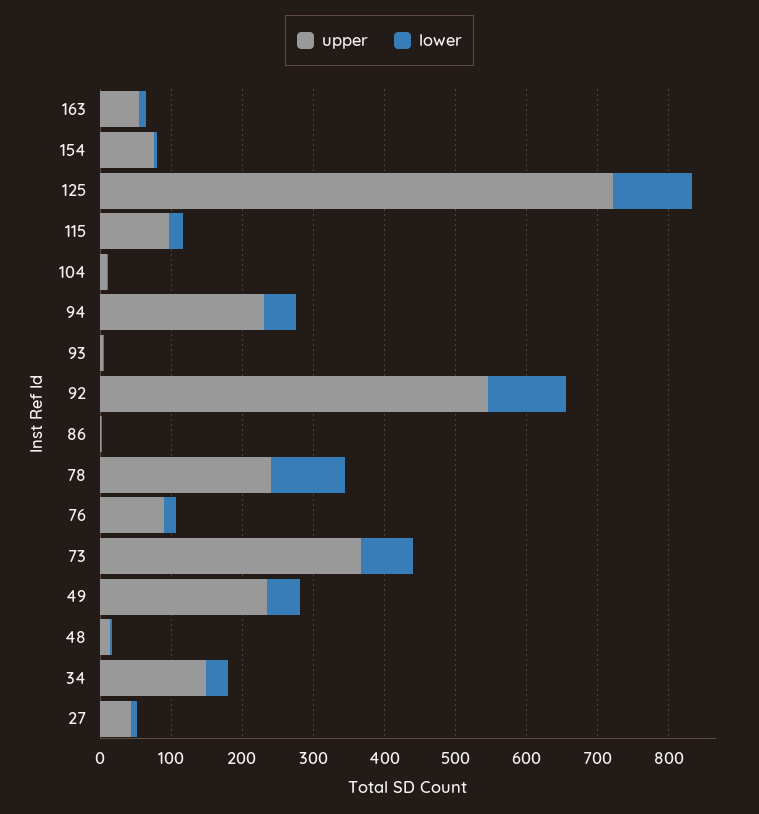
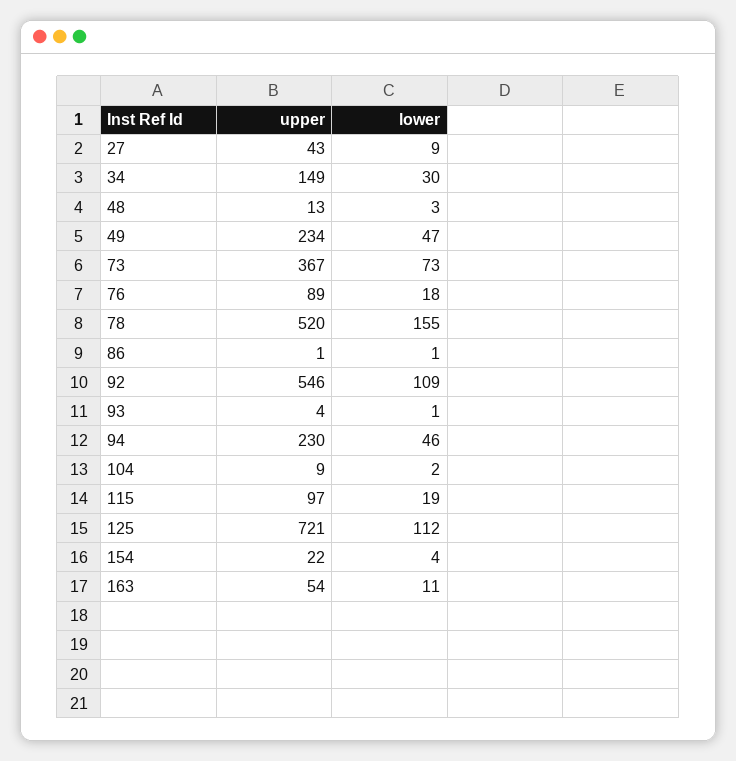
upper, 154: 80 -> 22
upper, 78: 240 -> 520
lower, 78: 100 -> 155

